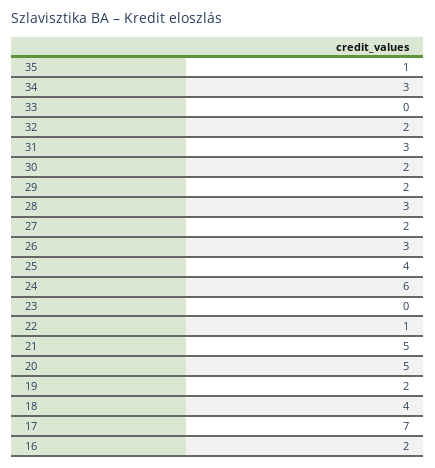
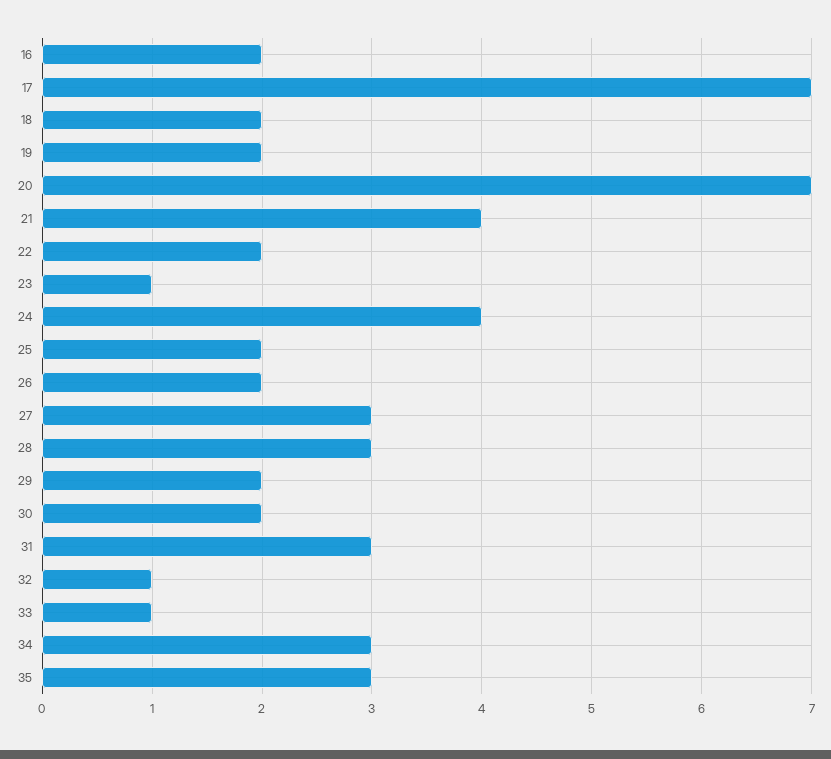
35: 1 -> 3
33: 0 -> 1
32: 2 -> 1
27: 2 -> 3
26: 3 -> 2
25: 4 -> 2
24: 6 -> 4
23: 0 -> 1
22: 1 -> 2
21: 5 -> 4
20: 5 -> 7
18: 4 -> 2

